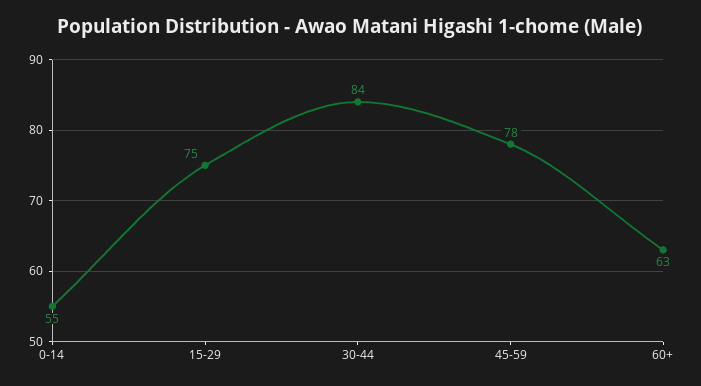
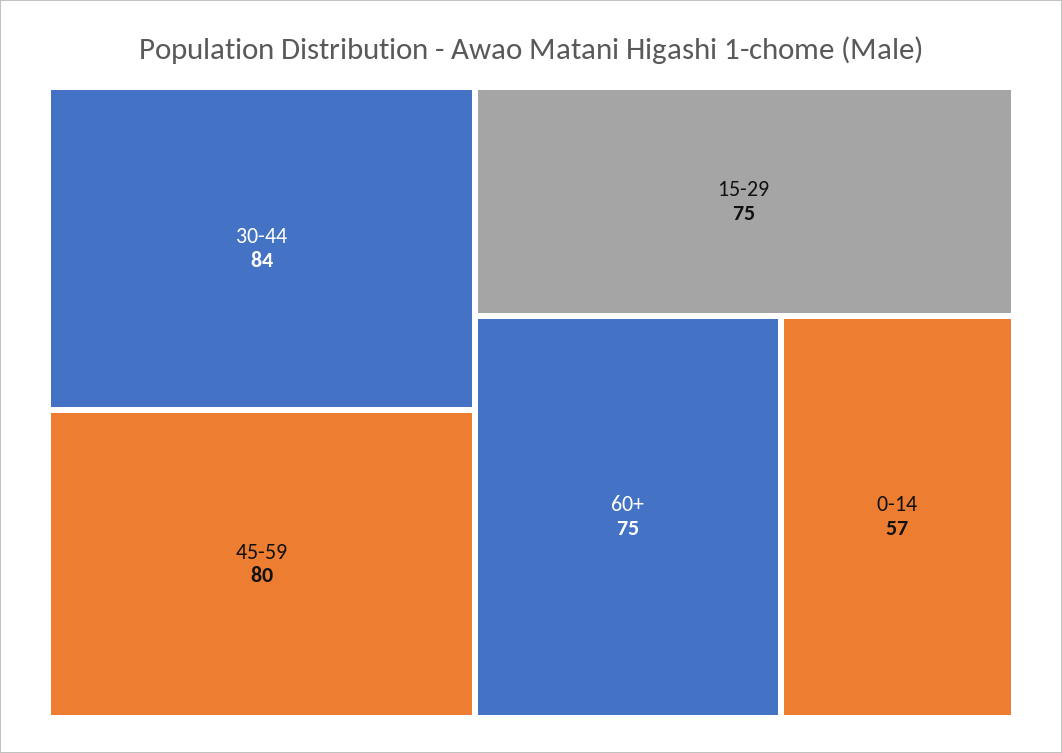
0-14: 55 -> 57
45-59: 78 -> 80
60+: 63 -> 75

